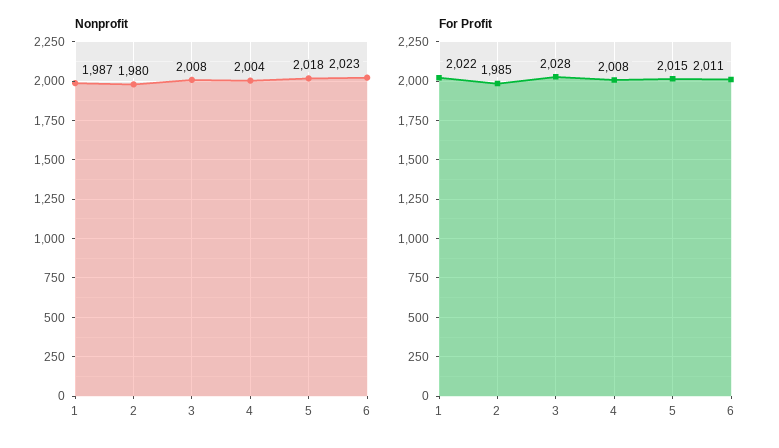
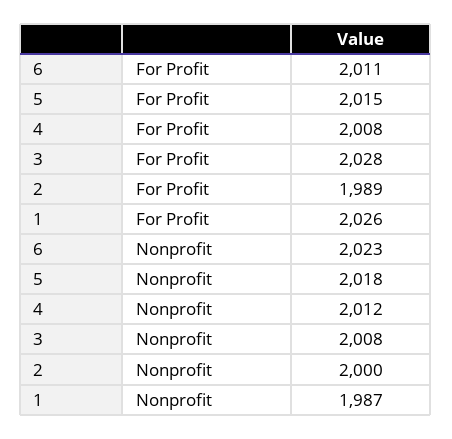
Nonprofit, 2: 1980 -> 2000
Nonprofit, 4: 2004 -> 2012
For Profit, 1: 2022 -> 2026
For Profit, 2: 1985 -> 1989

